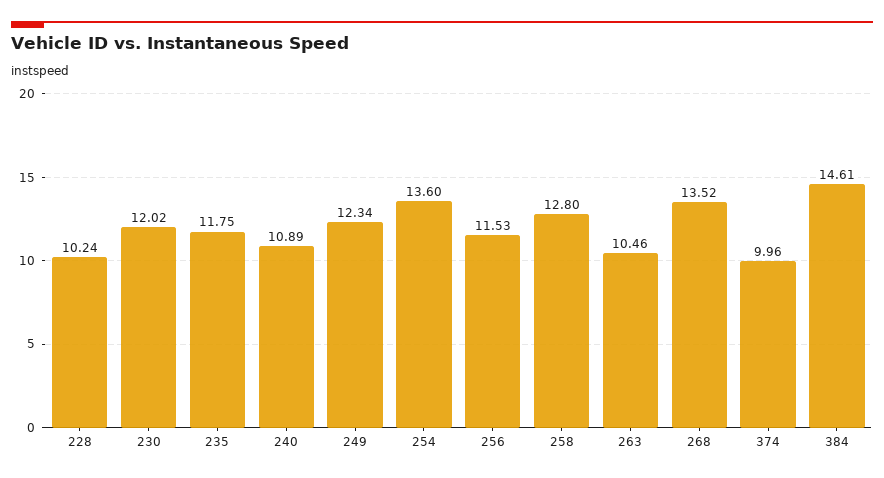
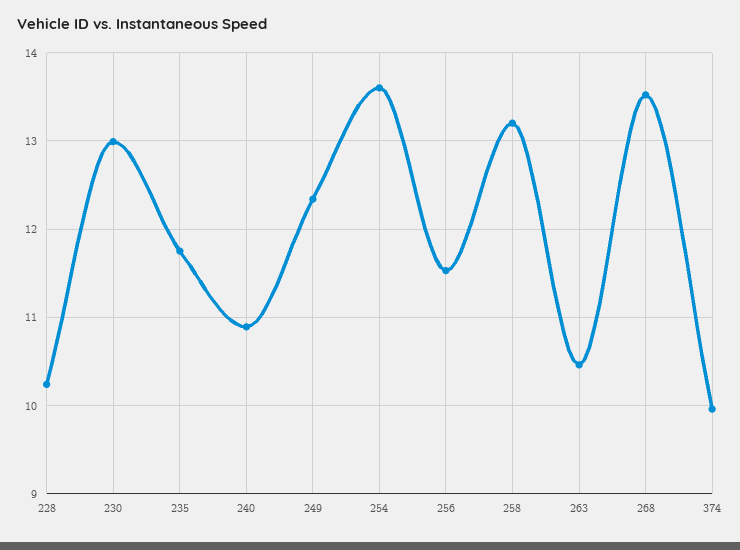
230: 12.02 -> 13
258: 12.8 -> 13.2
384: 14.61 -> none

